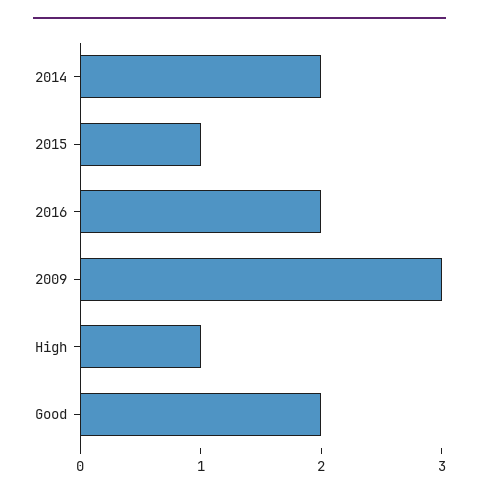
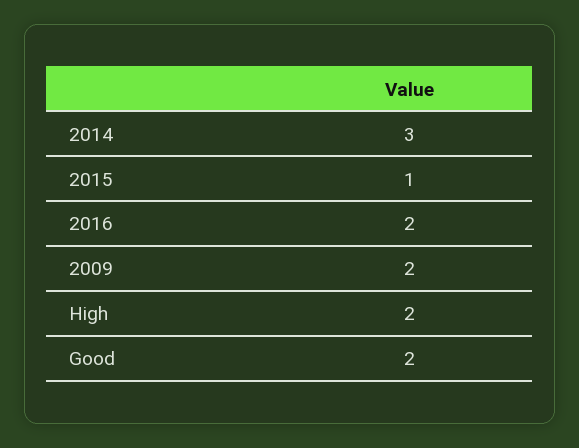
2014: 2 -> 3
2009: 3 -> 2
High: 1 -> 2

